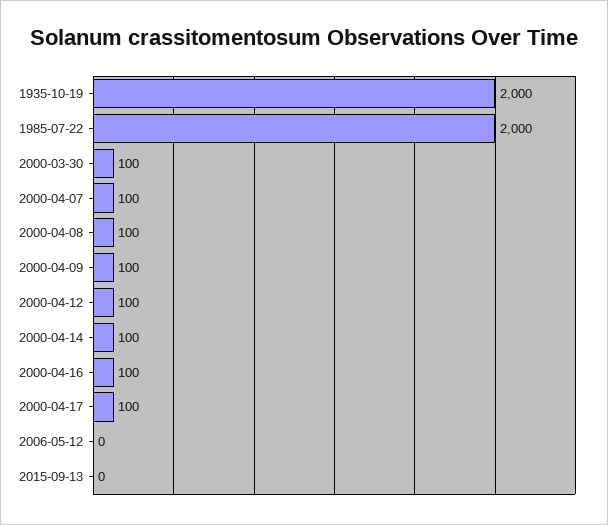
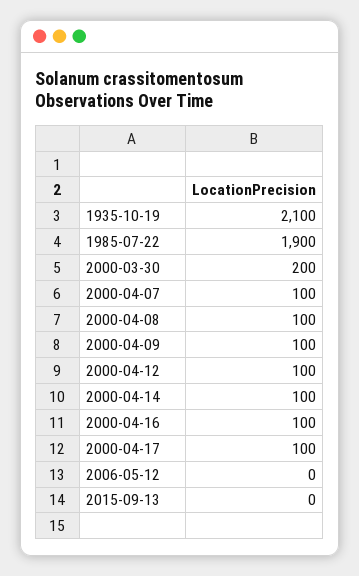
1935-10-19: 2000 -> 2100
1985-07-22: 2000 -> 1900
2000-03-30: 100 -> 200

